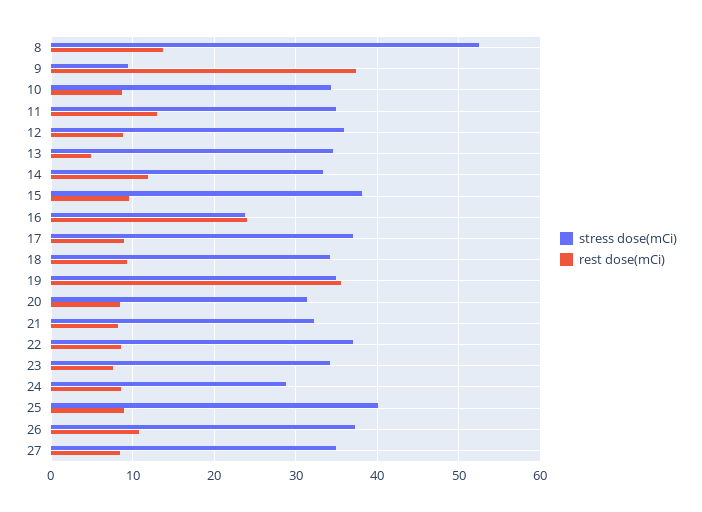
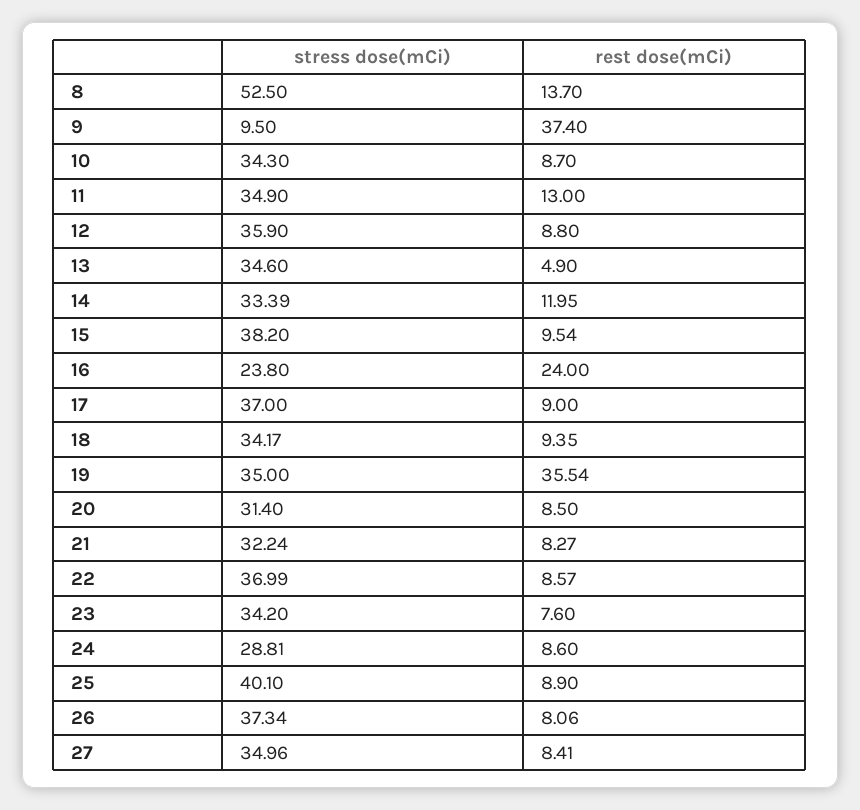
rest dose(mCi), 26: 11 -> 8.06

